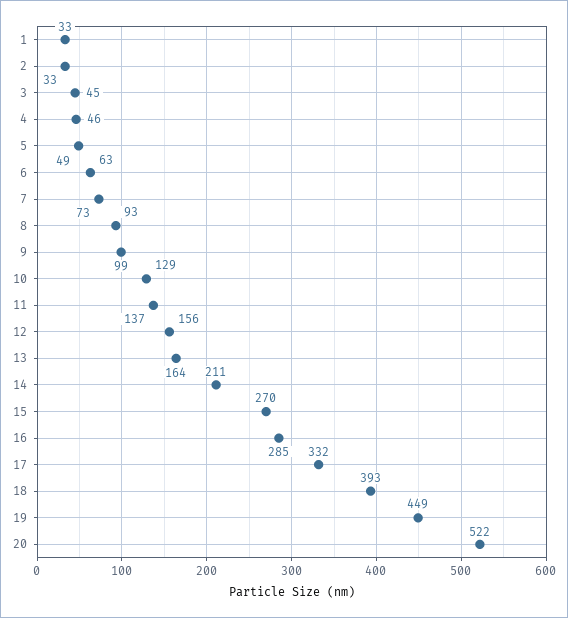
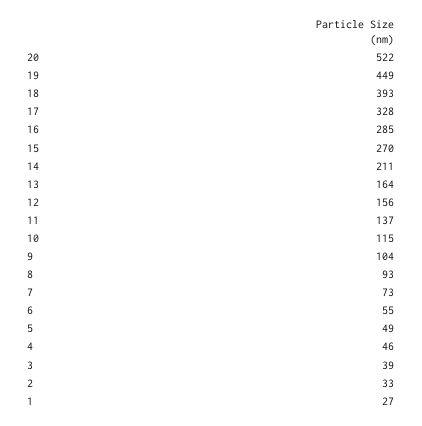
1: 33 -> 27
3: 45 -> 39
6: 63 -> 55
9: 99 -> 104
10: 129 -> 115
17: 332 -> 328

